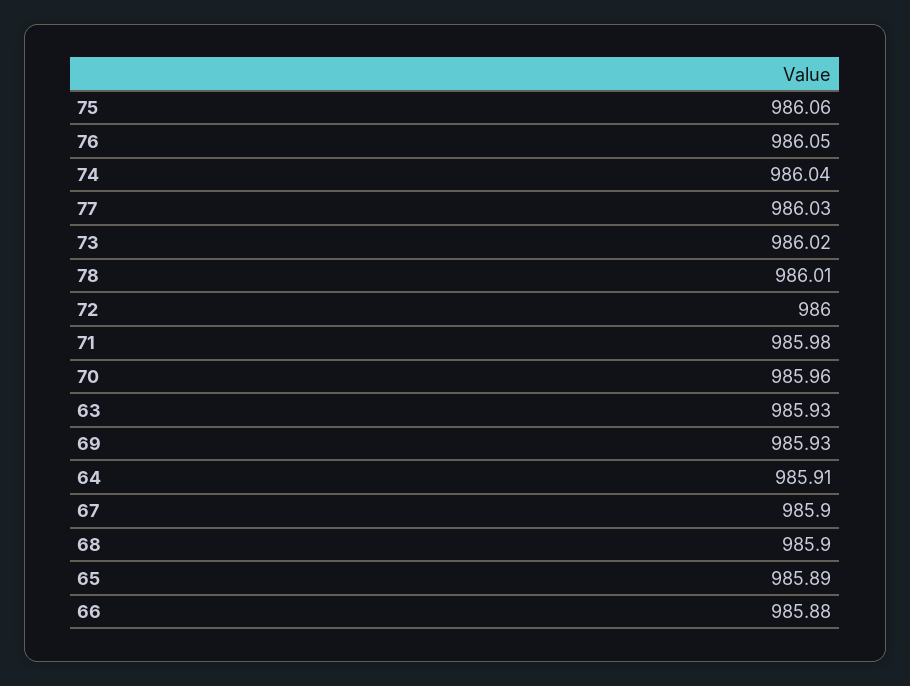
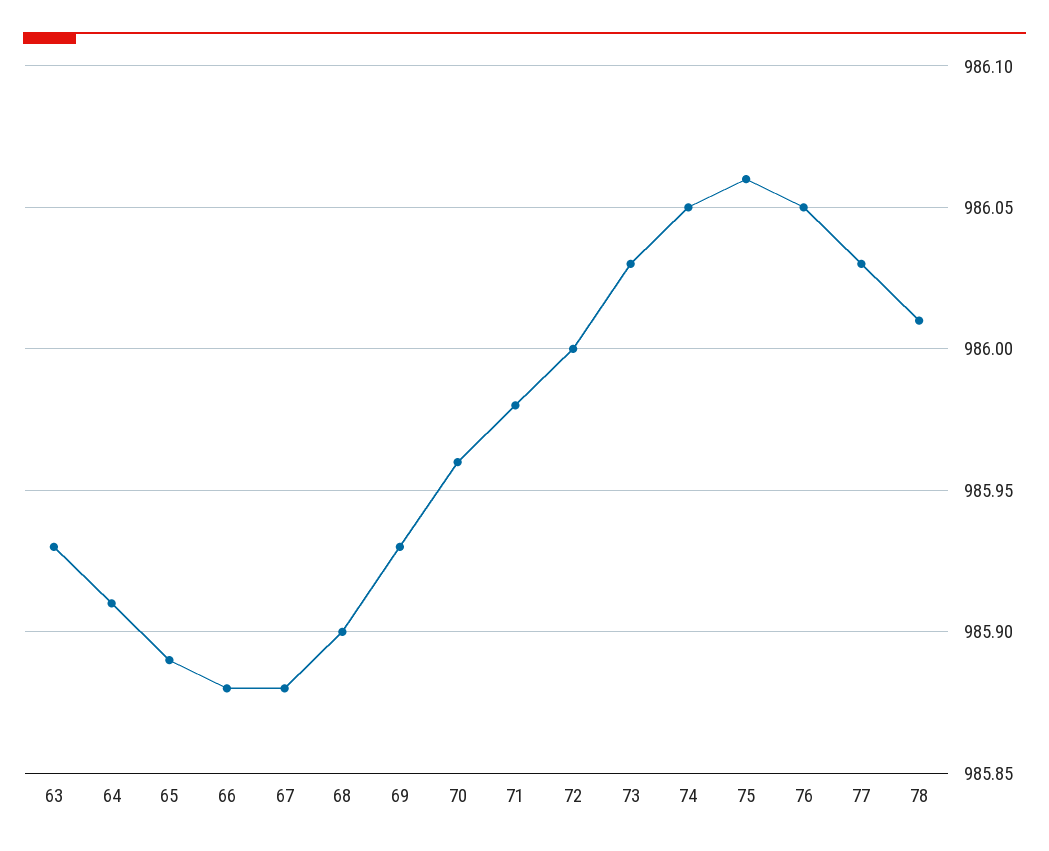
74: 986.04 -> 986.05
73: 986.02 -> 986.03
67: 985.9 -> 985.88

